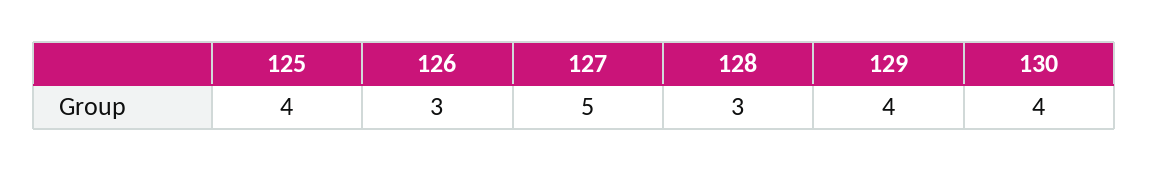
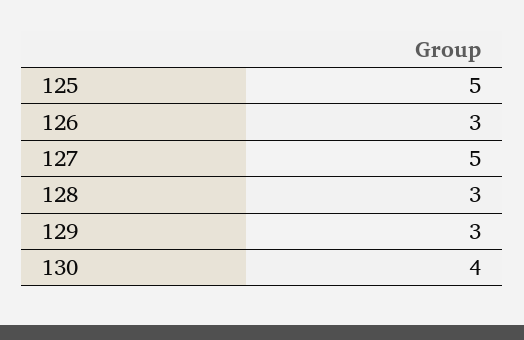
125: 4 -> 5
129: 4 -> 3

